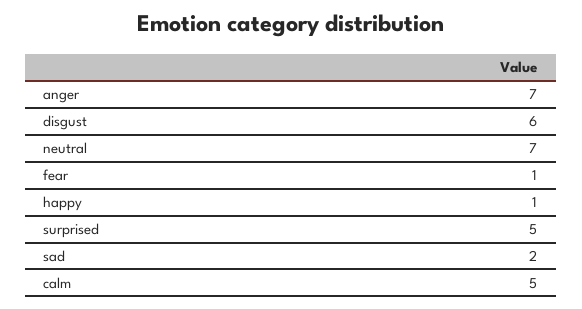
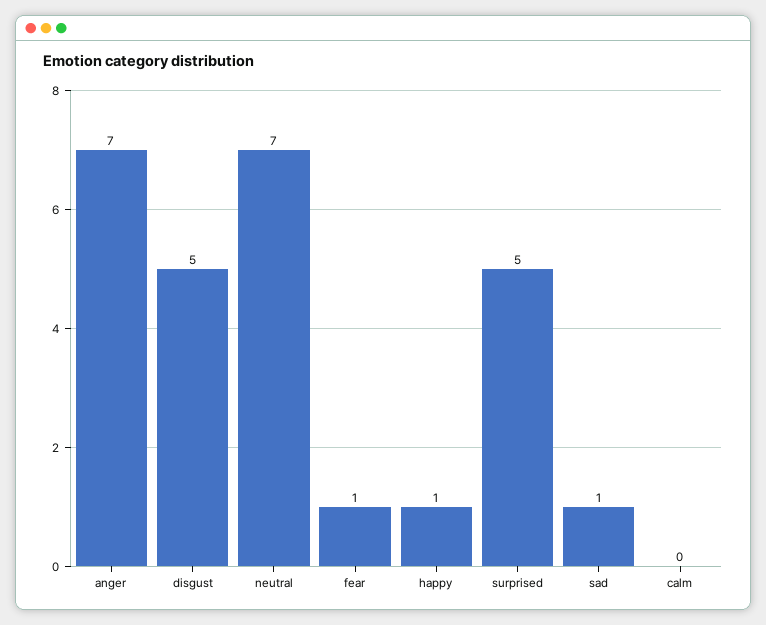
disgust: 6 -> 5
sad: 2 -> 1
calm: 5 -> 0

